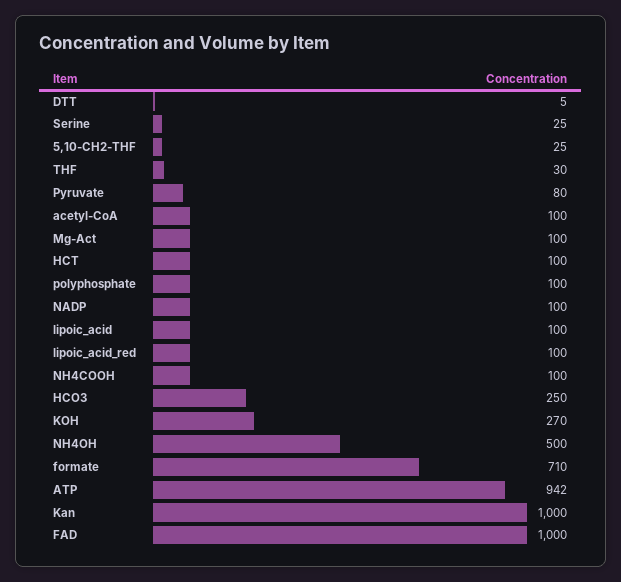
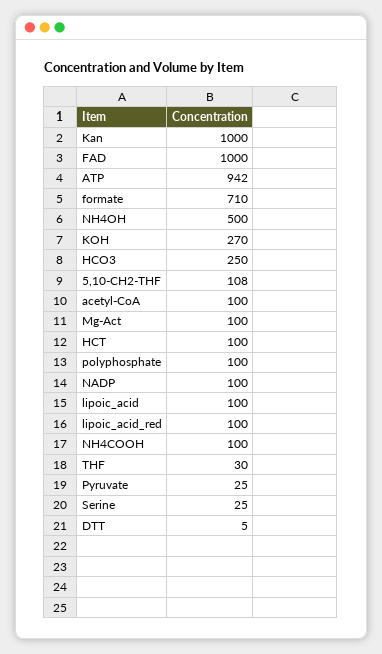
5,10-CH2-THF: 25 -> 108
Pyruvate: 80 -> 25

